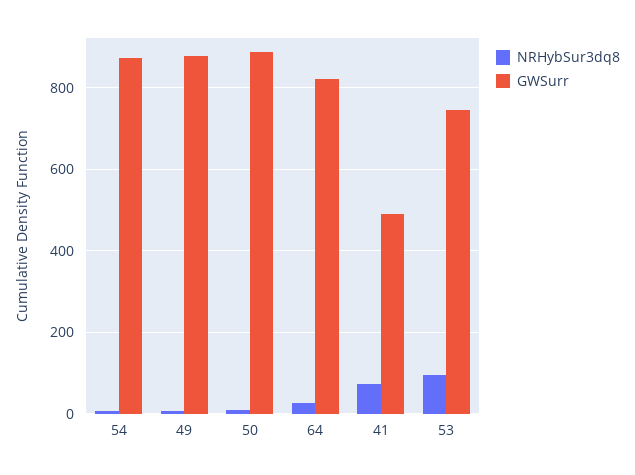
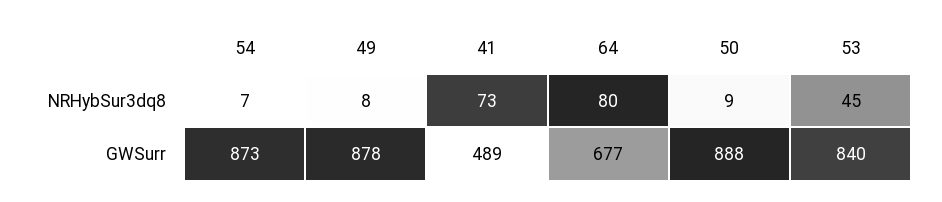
NRHybSur3dq8, 64: 20 -> 80
GWSurr, 64: 820 -> 677
NRHybSur3dq8, 53: 100 -> 45
GWSurr, 53: 740 -> 840

